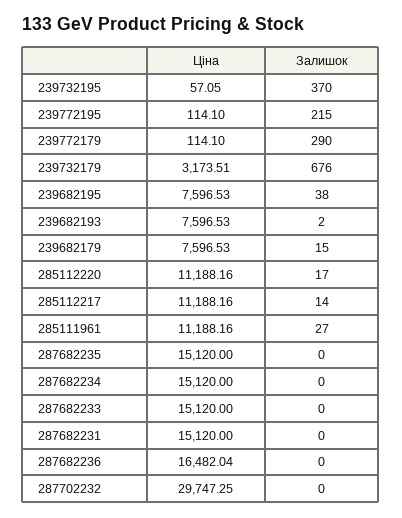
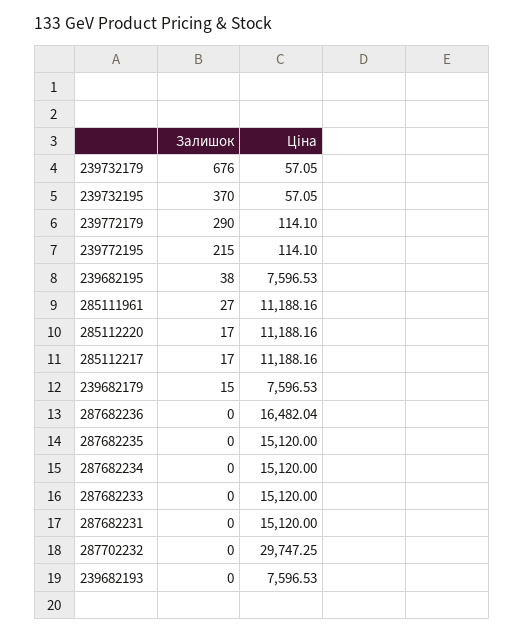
Ціна, 239732179: 3173.51 -> 57.05
Залишок, 239682193: 2 -> 0
Залишок, 285112217: 14 -> 17

